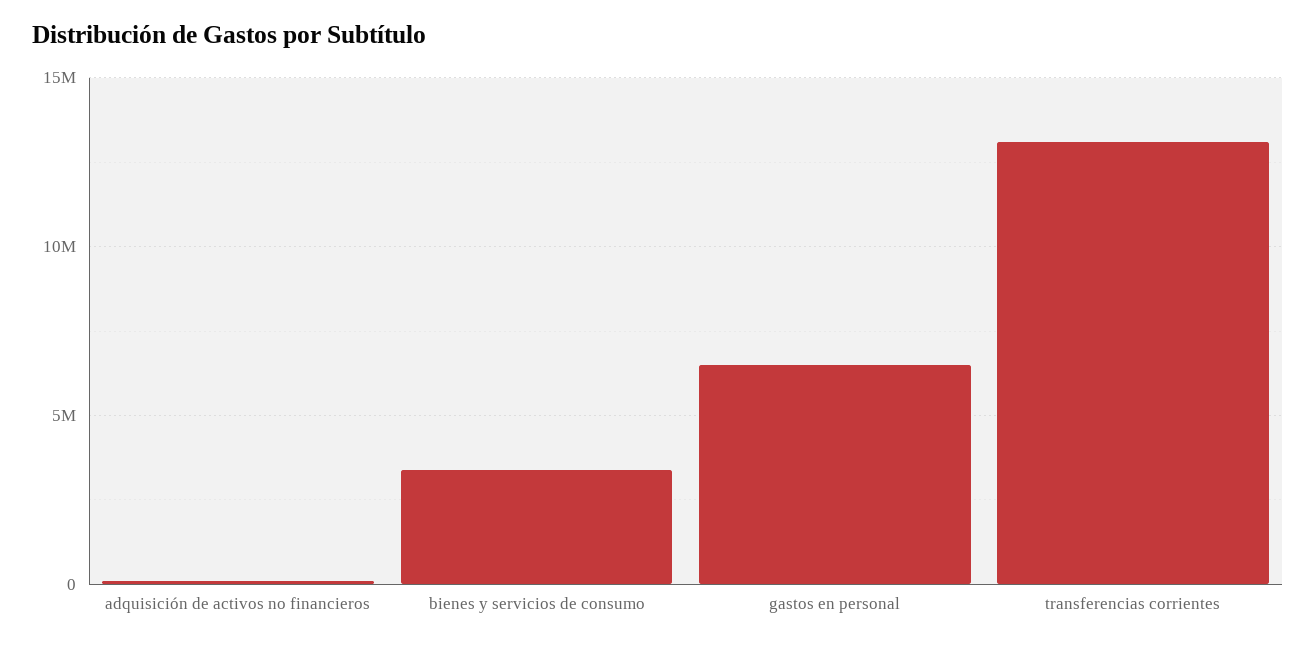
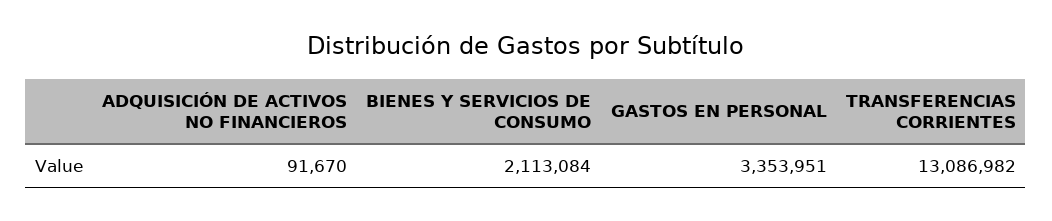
bienes y servicios de consumo: 3500000 -> 2113084
gastos en personal: 6500000 -> 3353951

